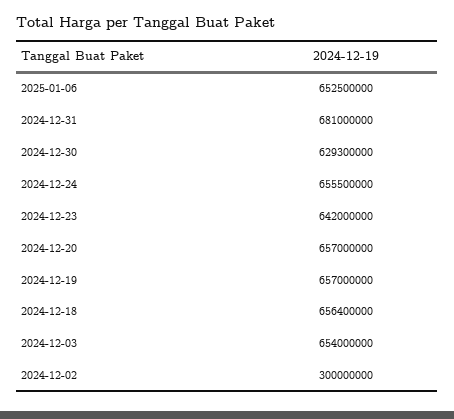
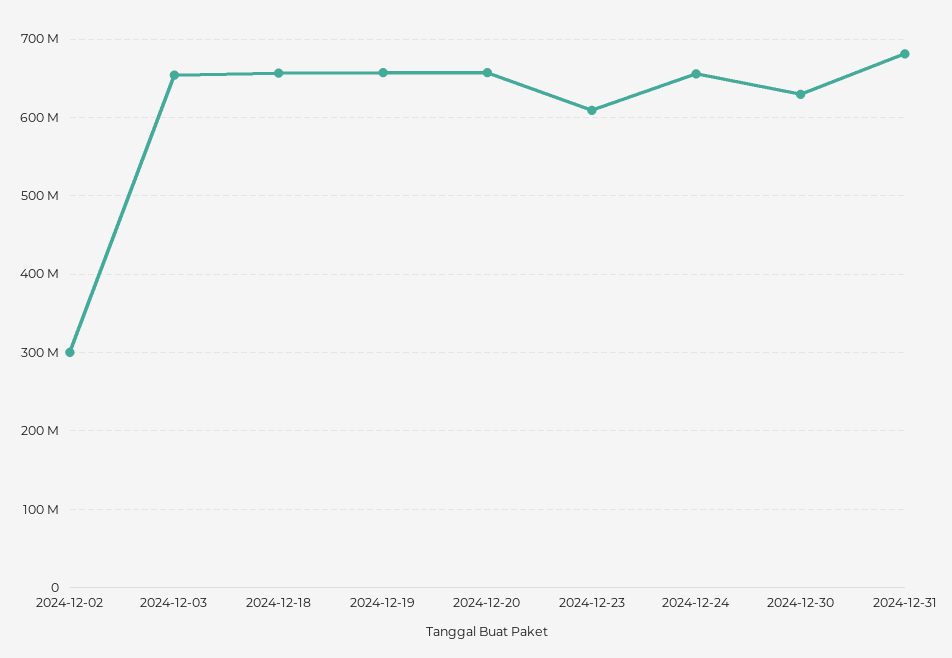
2025-01-06: 652500000 -> none
2024-12-23: 642000000 -> 610000000

